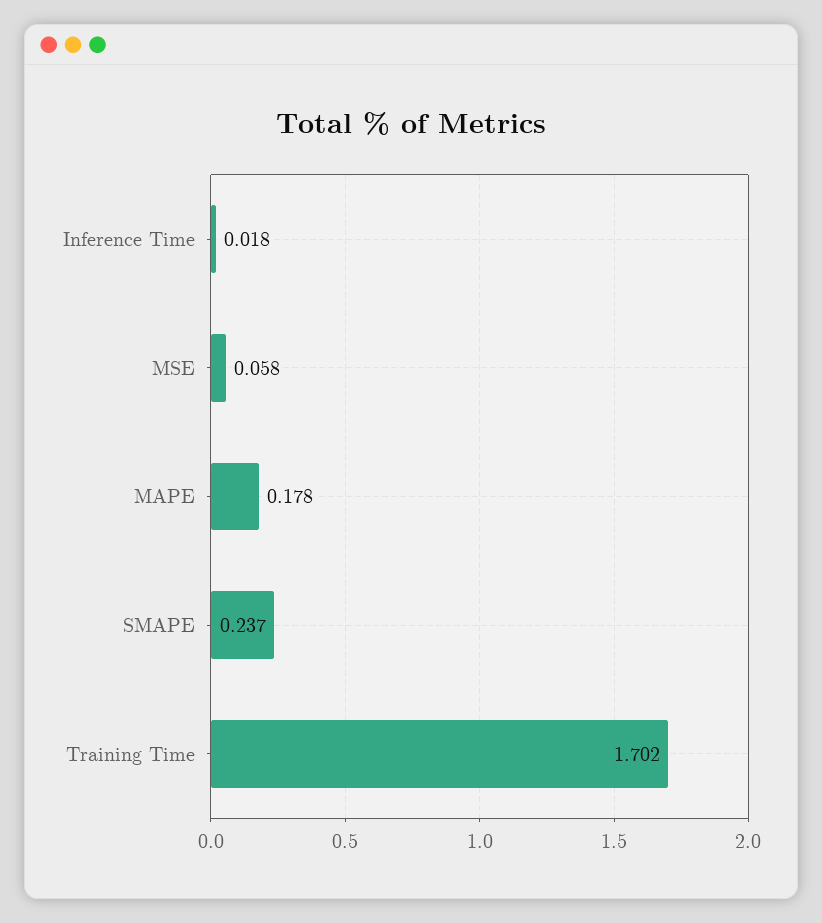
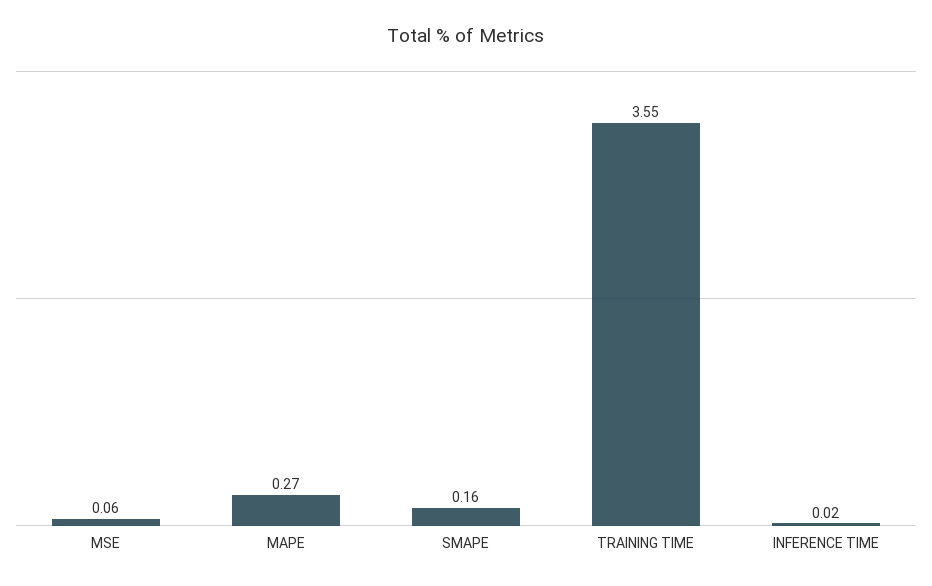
MAPE: 0.178 -> 0.27
SMAPE: 0.237 -> 0.16
Training Time: 1.702 -> 3.55

